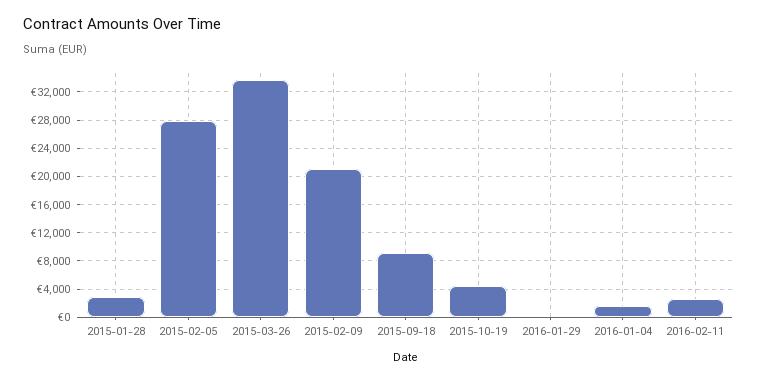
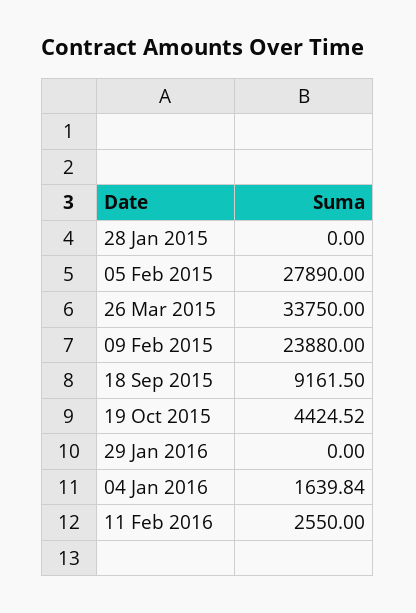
2015-01-28: 3000 -> 0
2015-02-09: 21000 -> 23880

